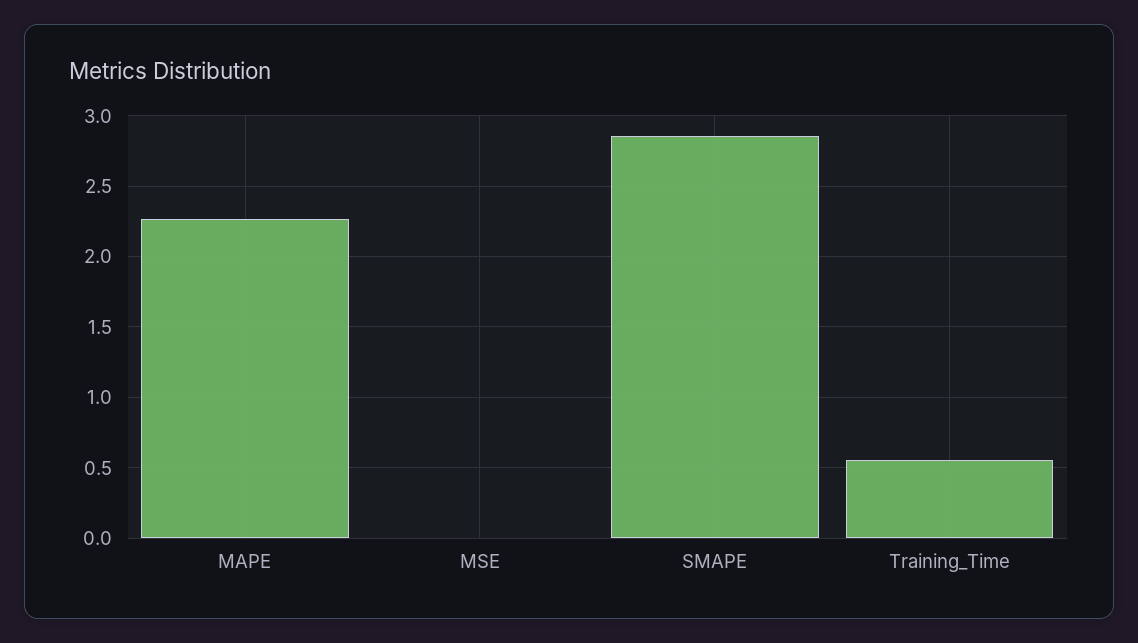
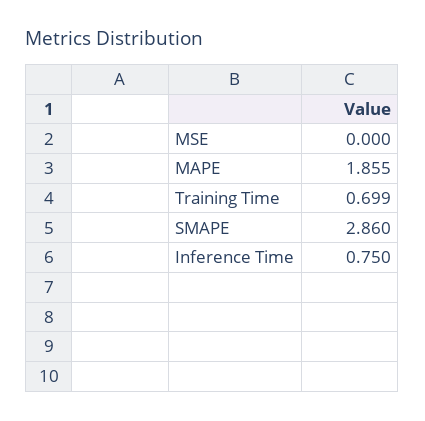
MAPE: 2.25 -> 1.855
Training_Time: 0.55 -> 0.699
Inference Time: none -> 0.75

